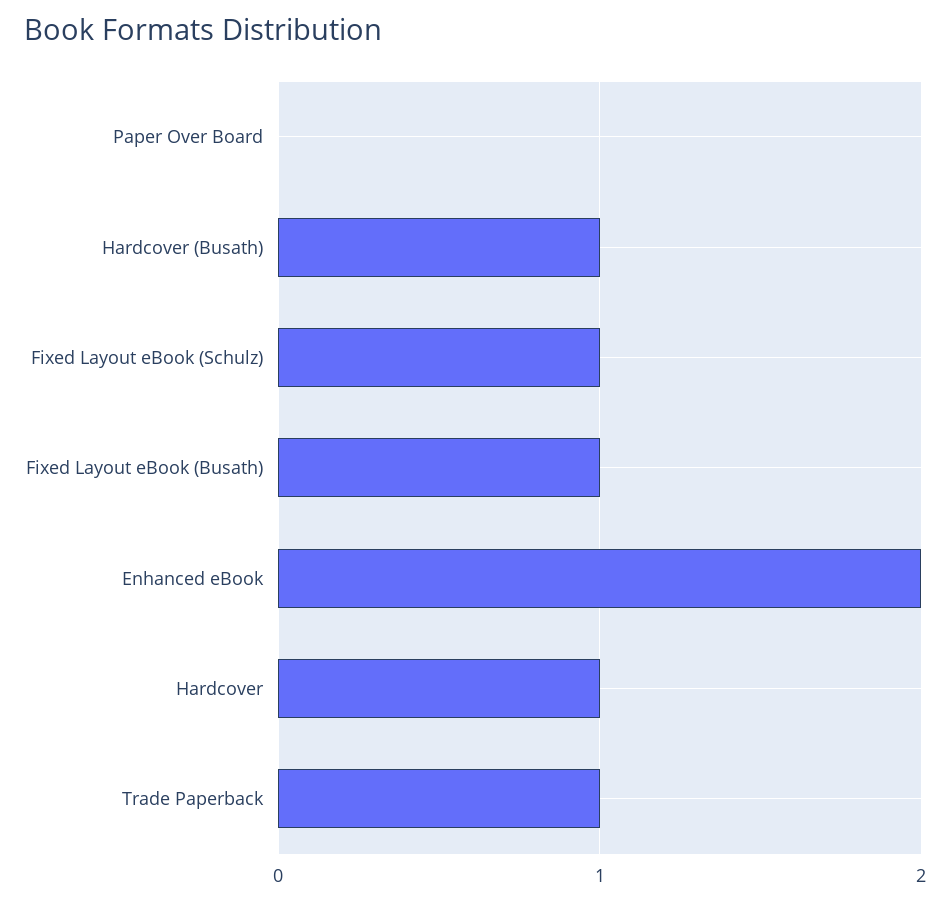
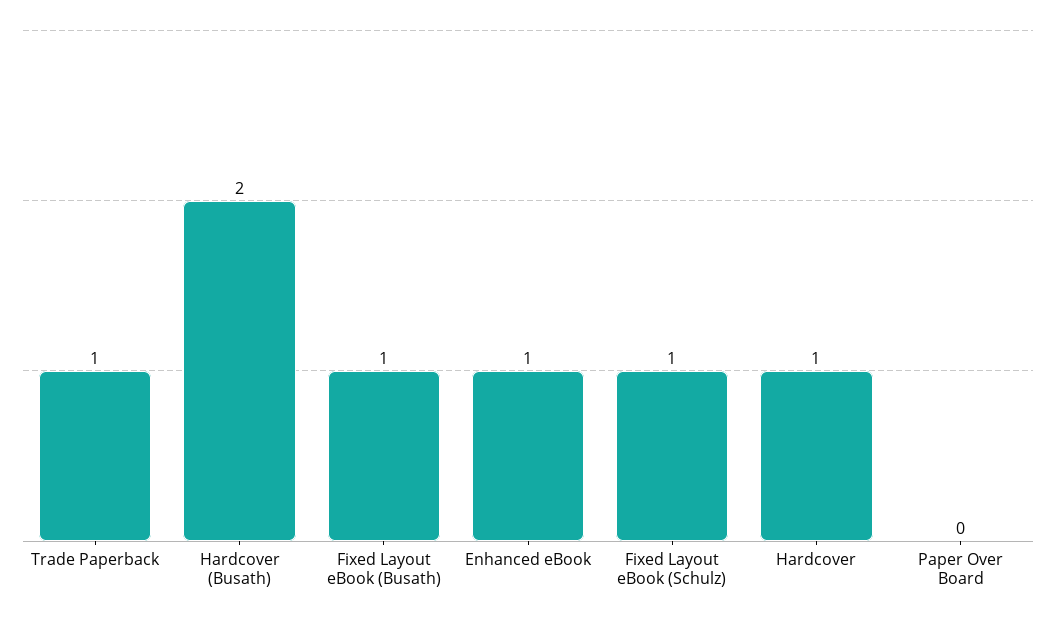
Hardcover (Busath): 1 -> 2
Enhanced eBook: 2 -> 1

